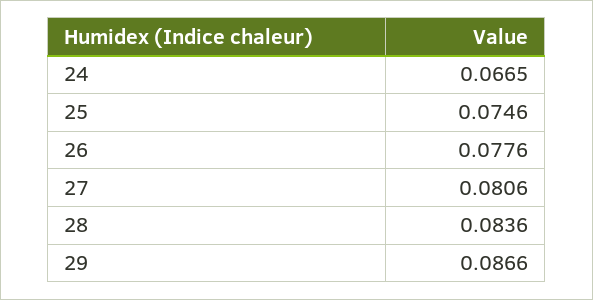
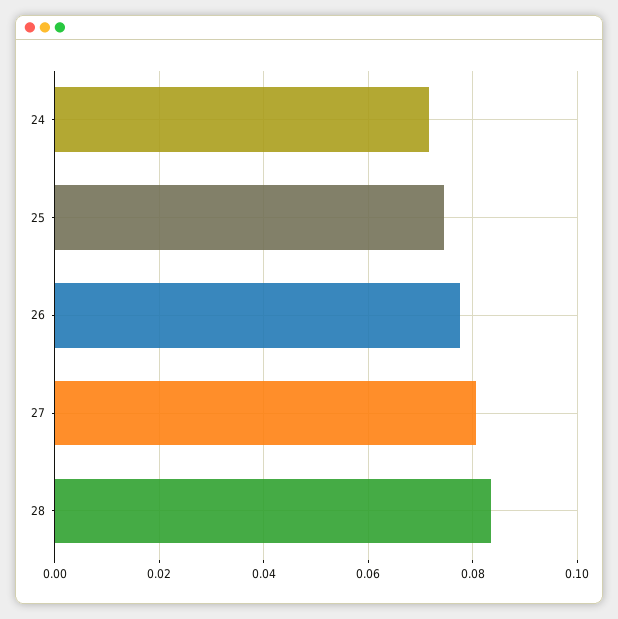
24: 0.0665 -> 0.072
29: 0.0866 -> none

